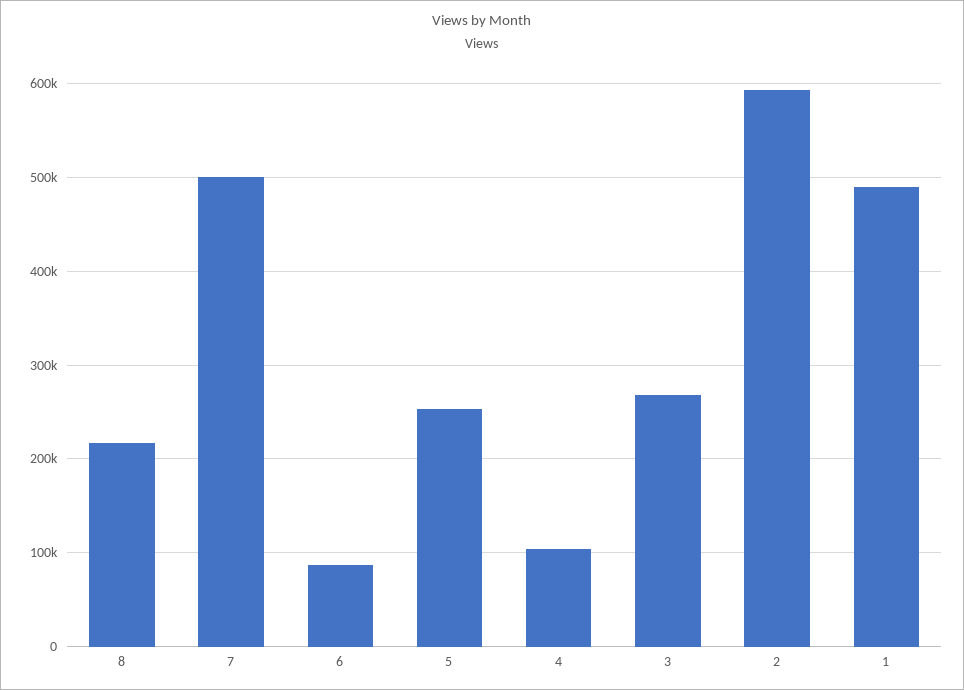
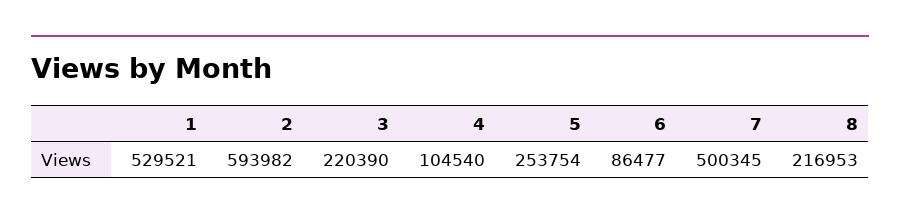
3: 270000 -> 220390
1: 490000 -> 529521

